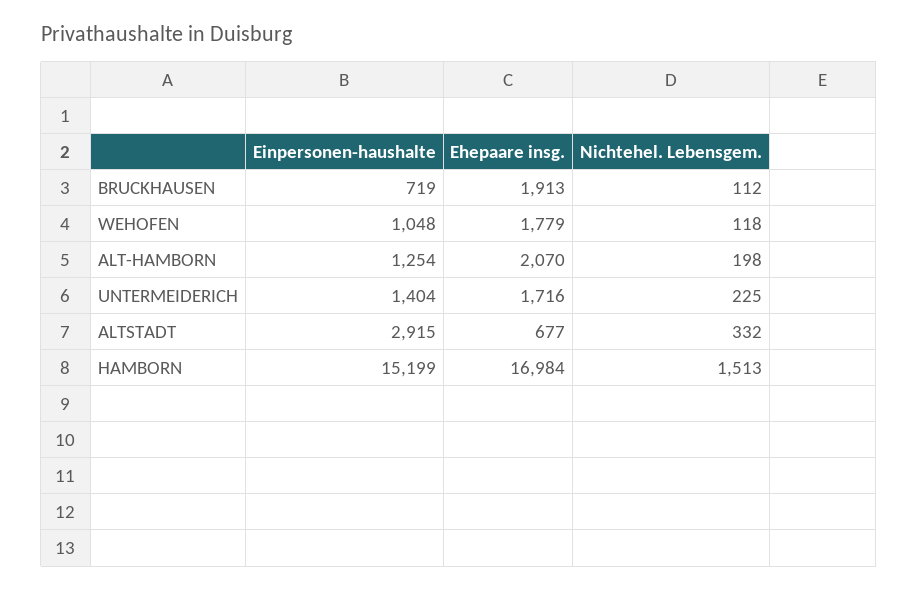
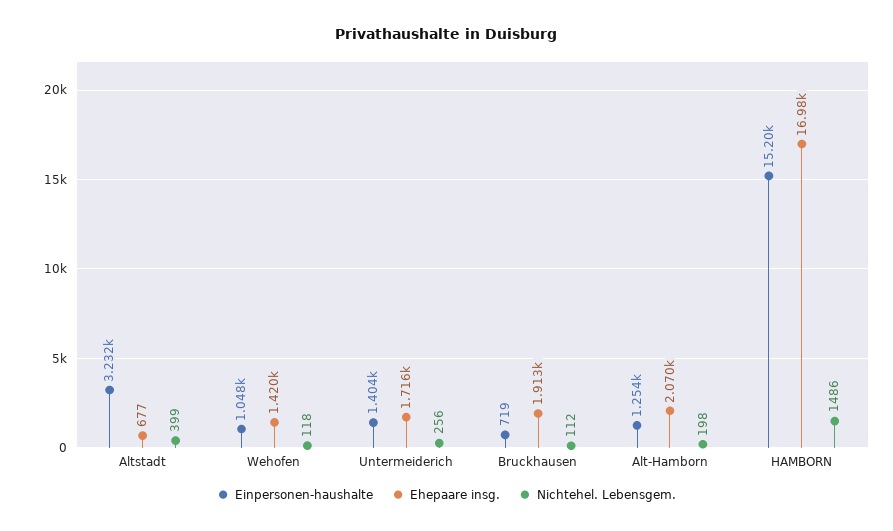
Ehepaare insg., WEHOFEN: 1779 -> 1420
Nichtehel. Lebensgem., UNTERMEIDERICH: 225 -> 256
Einpersonen-haushalte, ALTSTADT: 2915 -> 3232
Nichtehel. Lebensgem., ALTSTADT: 332 -> 399
Nichtehel. Lebensgem., HAMBORN: 1513 -> 1486

